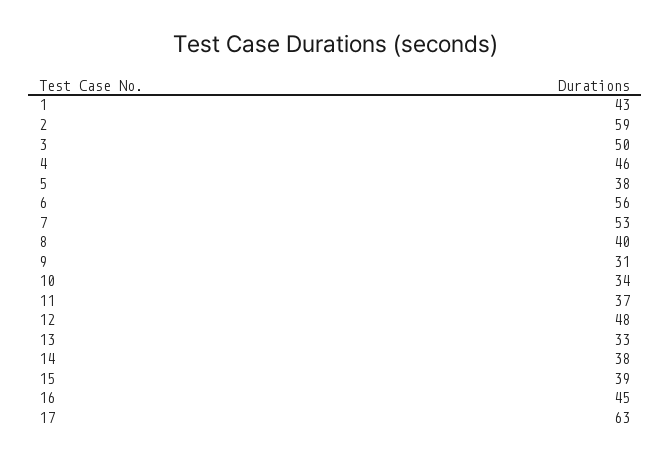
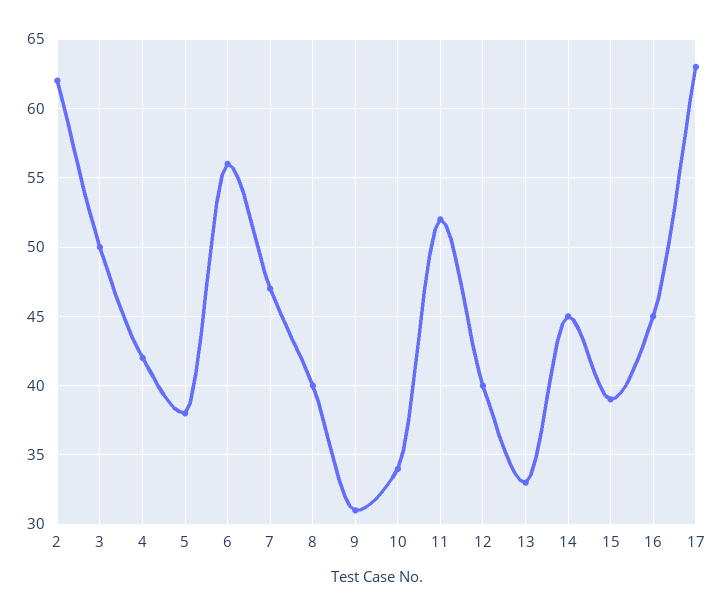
1: 43 -> none
2: 59 -> 62
4: 46 -> 42
7: 53 -> 47
11: 37 -> 52
12: 48 -> 40
14: 38 -> 45

